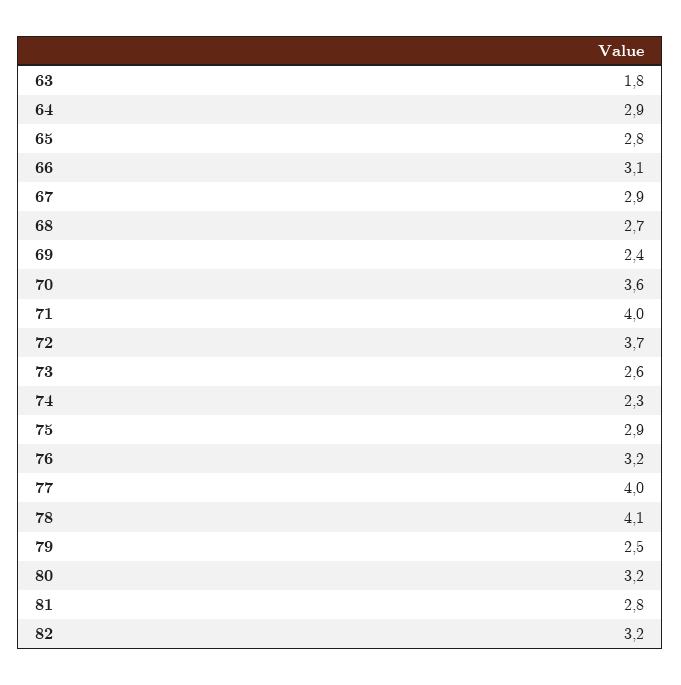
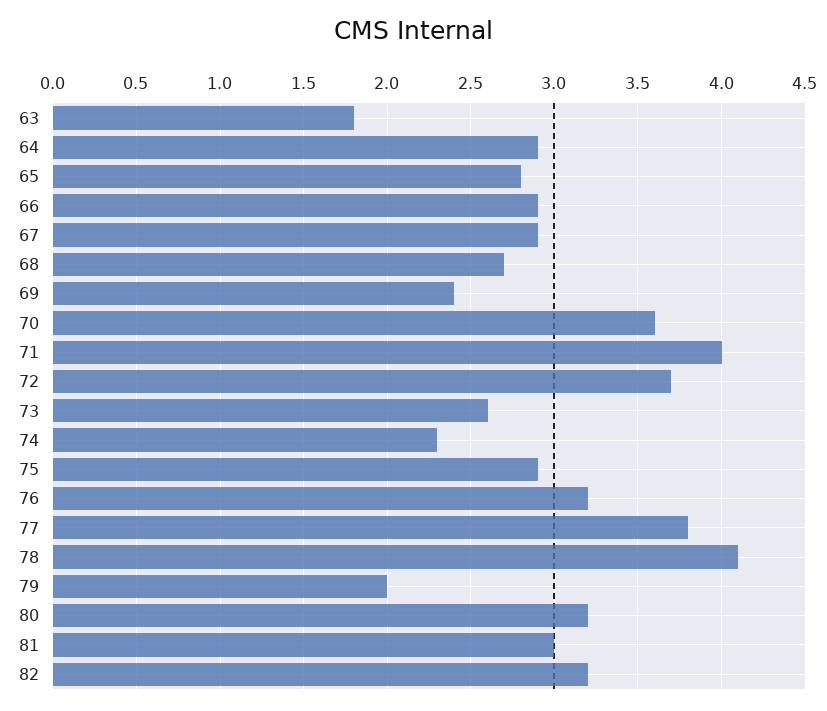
66: 3.1 -> 2.9
77: 4 -> 3.8
79: 2.5 -> 2
81: 2.8 -> 3

